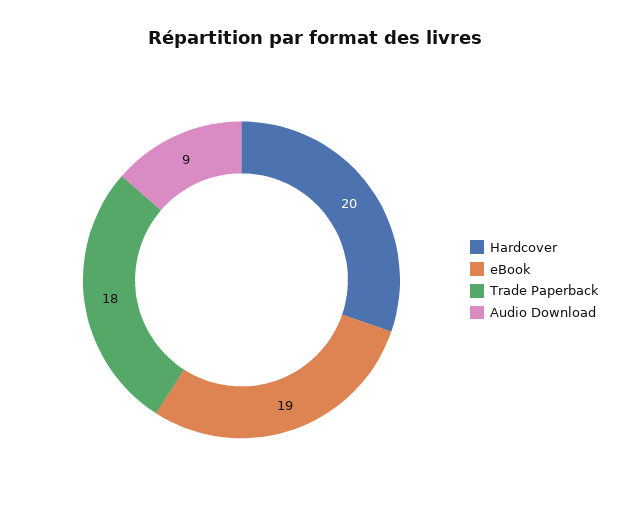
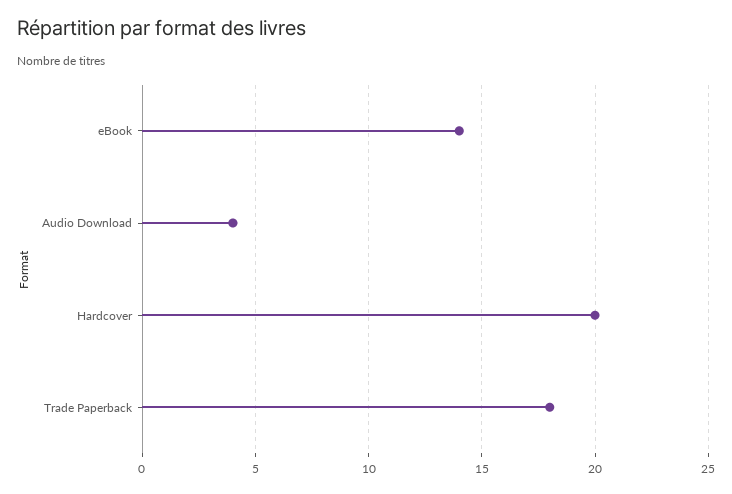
eBook: 19 -> 14
Audio Download: 9 -> 4

